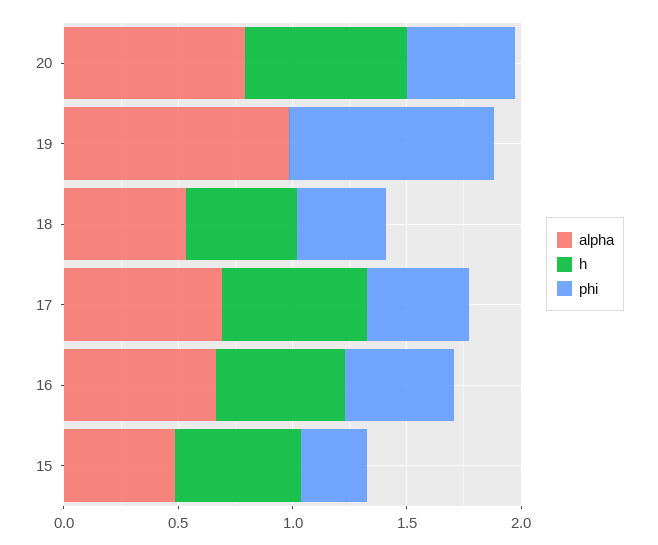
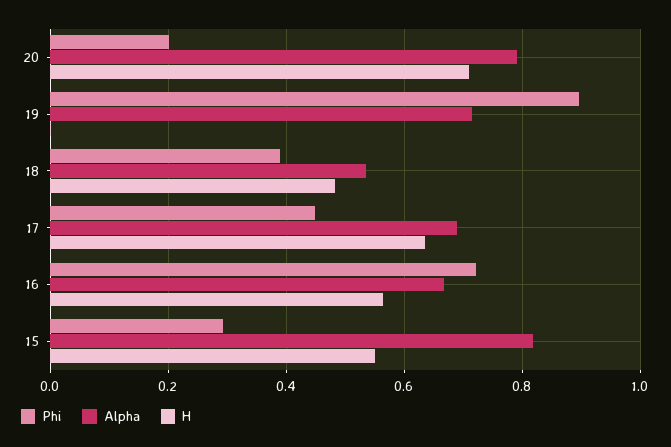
phi, 20: 0.5 -> 0.2
alpha, 19: 1 -> 0.72
phi, 16: 0.5 -> 0.72
alpha, 15: 0.5 -> 0.82

